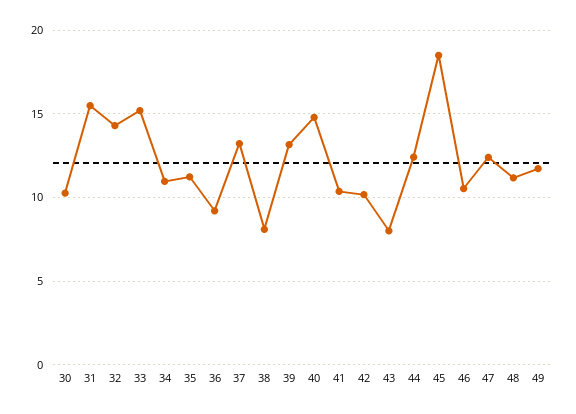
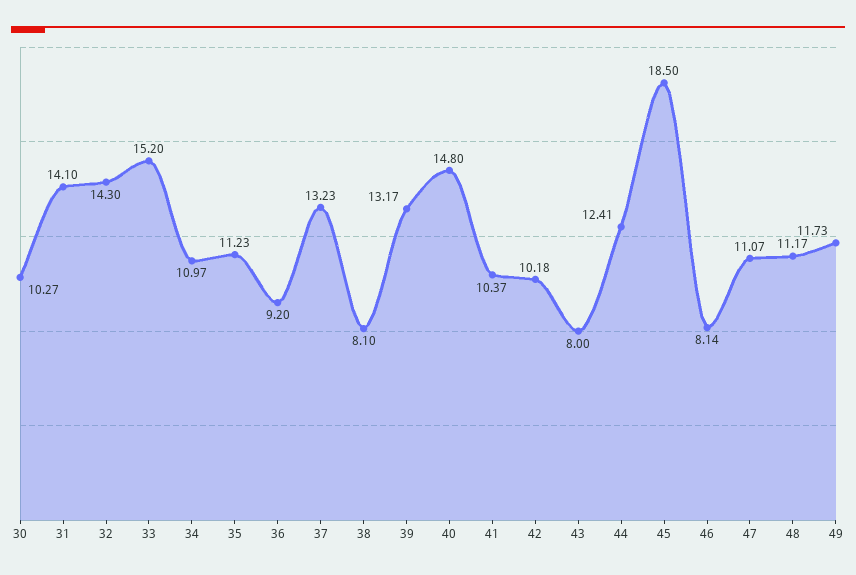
31: 15.5 -> 14.1
46: 10.5 -> 8.14
47: 12.5 -> 11.07

